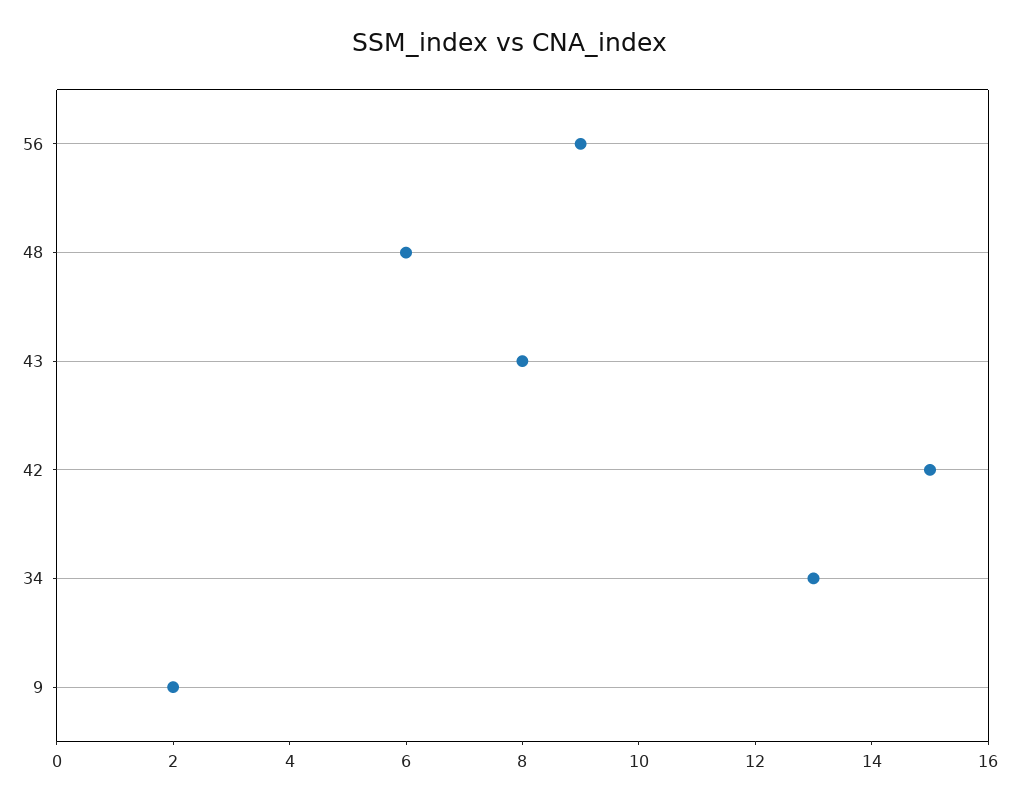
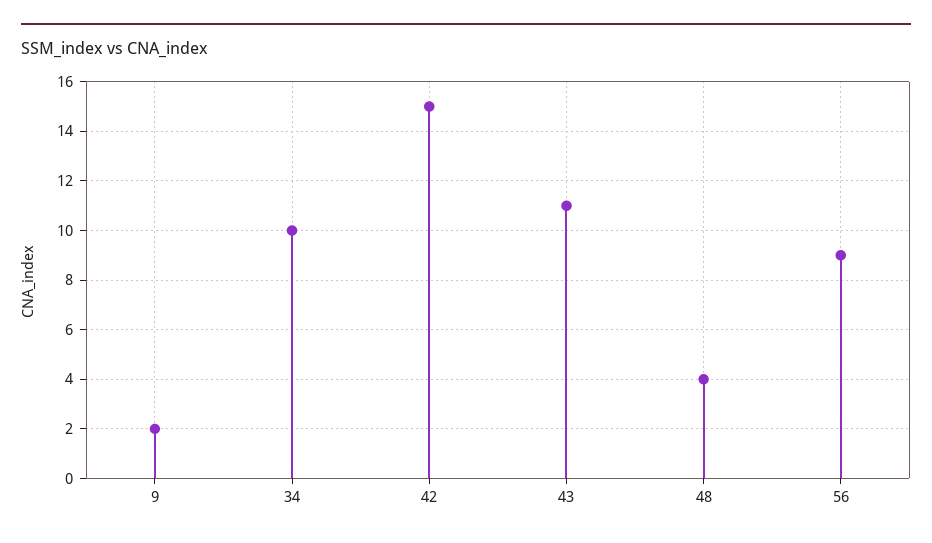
48: 6 -> 4
43: 8 -> 11
34: 13 -> 10

